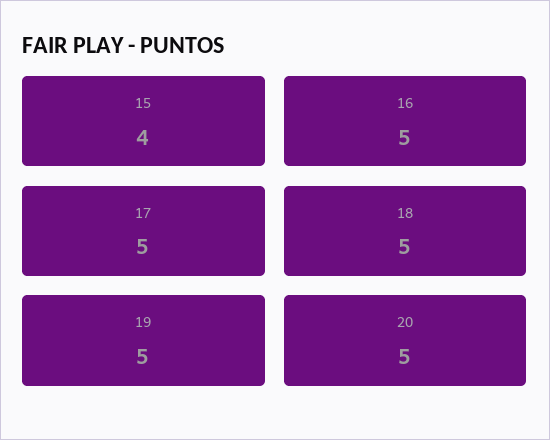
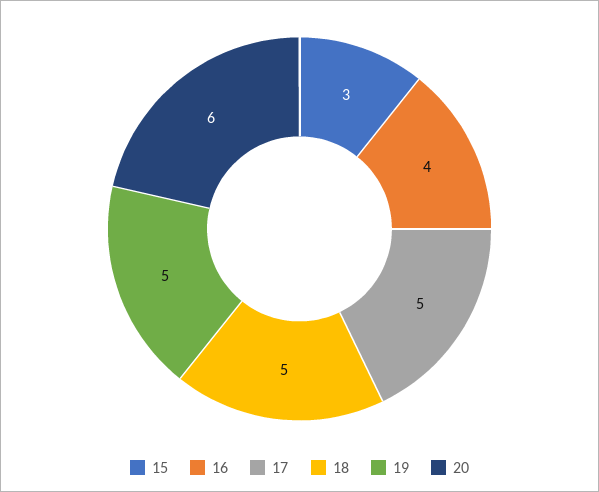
15: 4 -> 3
16: 5 -> 4
20: 5 -> 6

